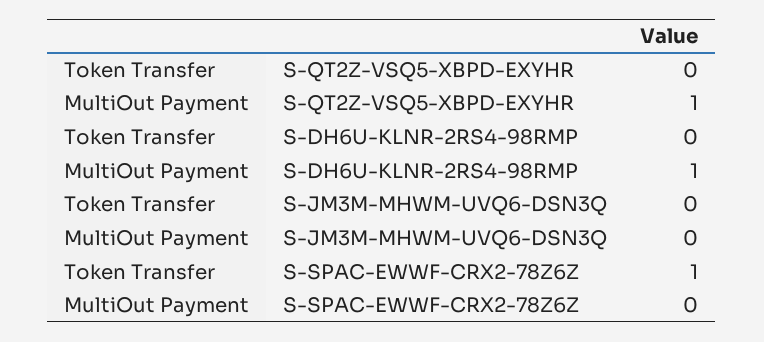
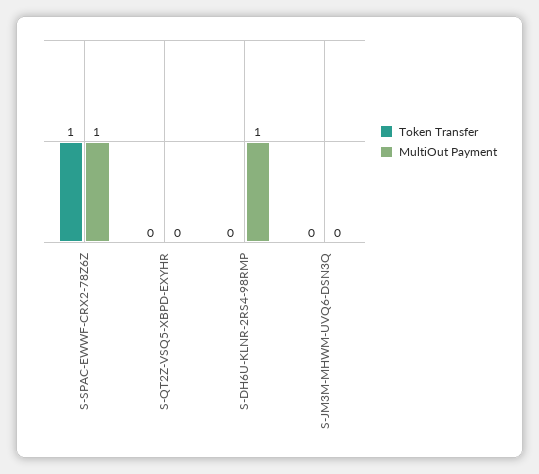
MultiOut Payment, S-QT2Z-VSQ5-XBPD-EXYHR: 1 -> 0
MultiOut Payment, S-SPAC-EWWF-CRX2-78Z6Z: 0 -> 1

